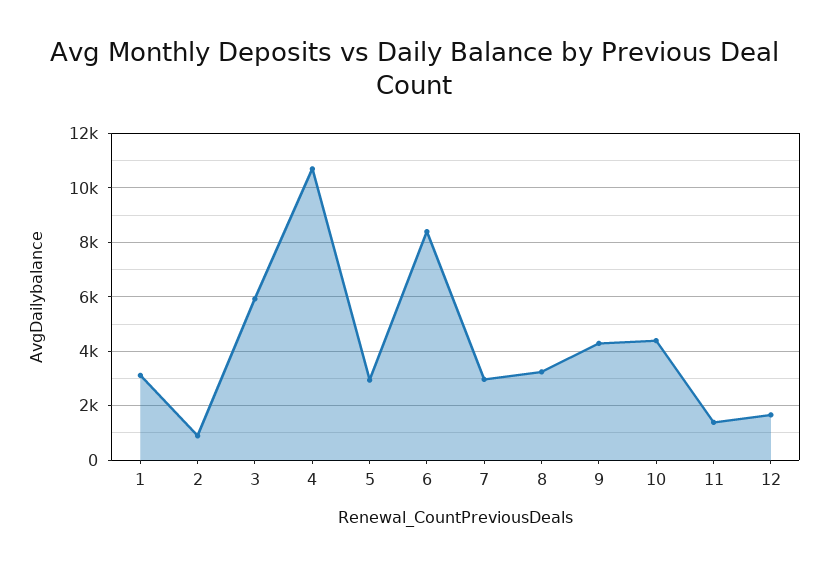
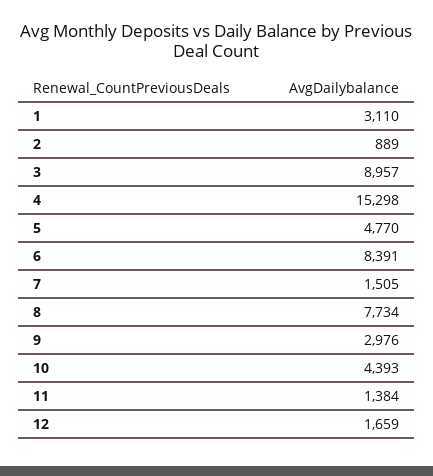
3: 6000 -> 8957
4: 10750 -> 15298
5: 3000 -> 4770
7: 3000 -> 1505
8: 3250 -> 7734
9: 4250 -> 2976

